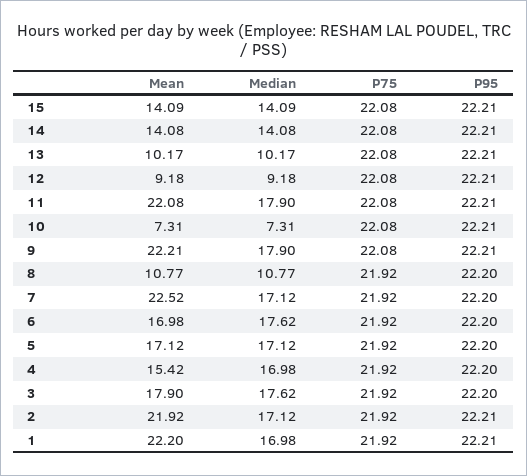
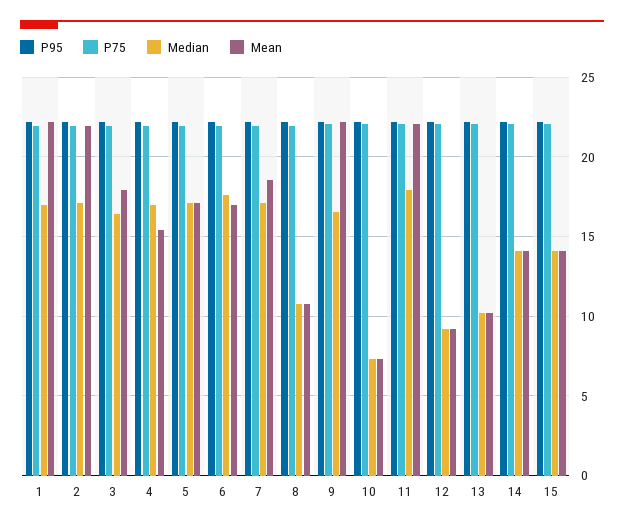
Median, 9: 17.9 -> 16.5
Mean, 7: 22.52 -> 18.5
Median, 3: 17.62 -> 16.5

